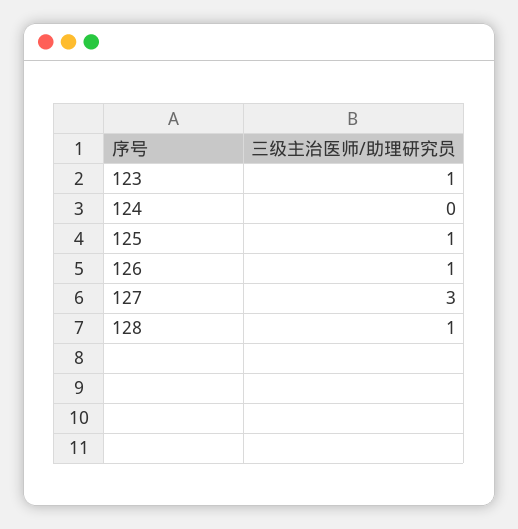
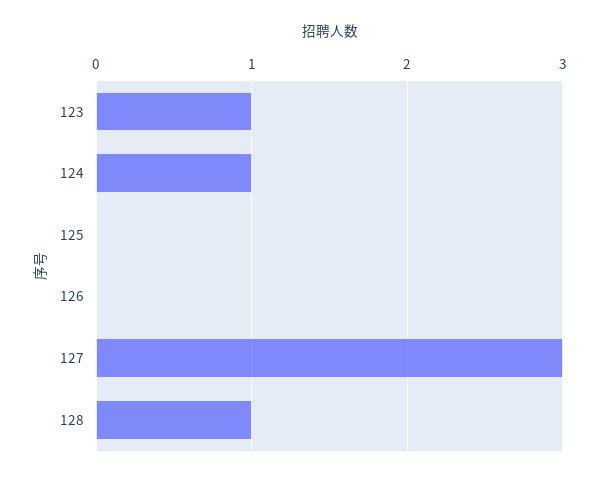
124: 0 -> 1
125: 1 -> 0
126: 1 -> 0

